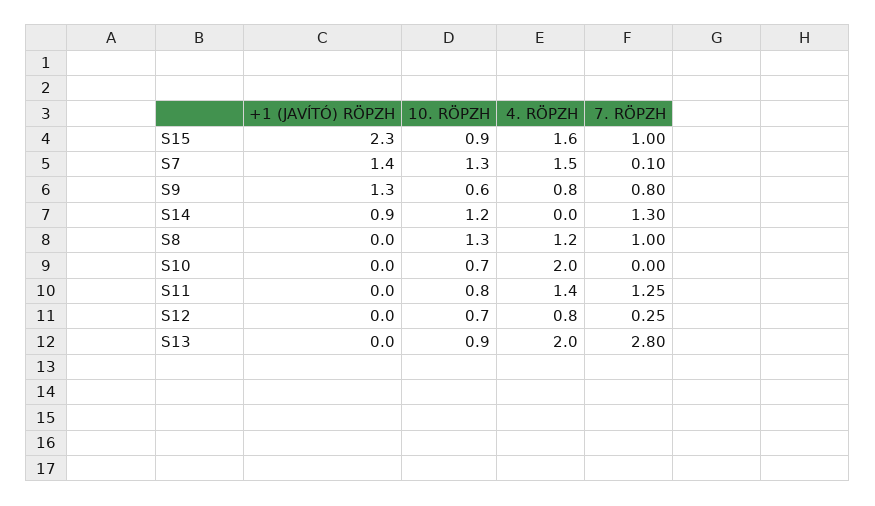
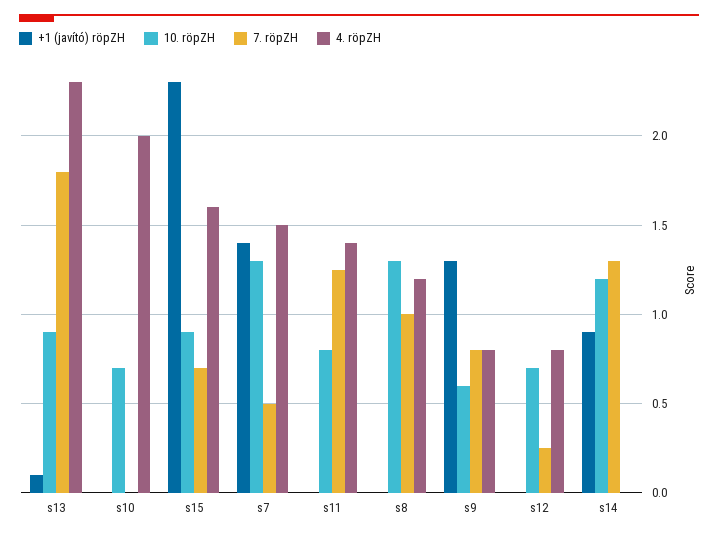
7. RÖPZH, S15: 1 -> 0.7
7. RÖPZH, S7: 0.1 -> 0.5
+1 (JAVÍTÓ) RÖPZH, S13: 0 -> 0.1
4. RÖPZH, S13: 2 -> 2.3
7. RÖPZH, S13: 2.8 -> 1.8

